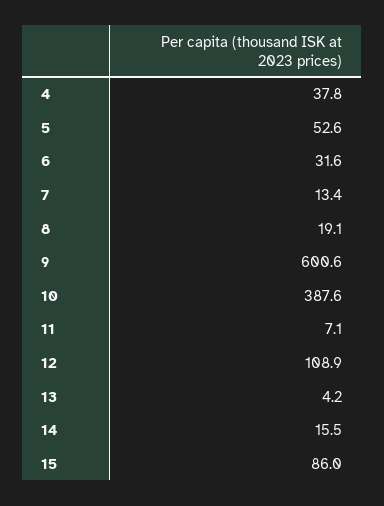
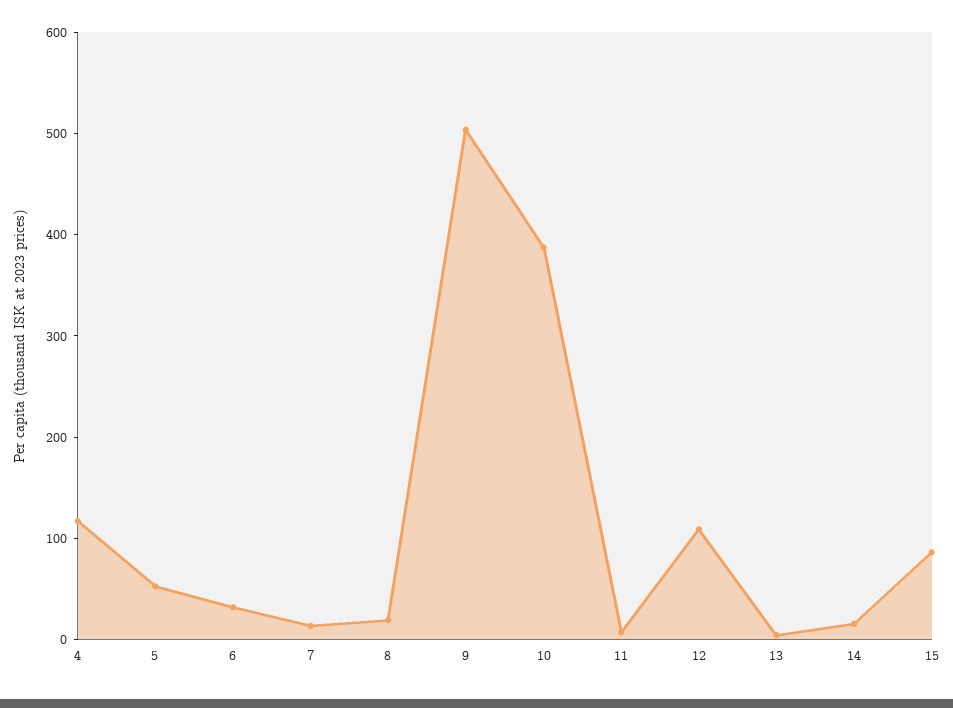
4: 37.8 -> 120
9: 600.6 -> 500

